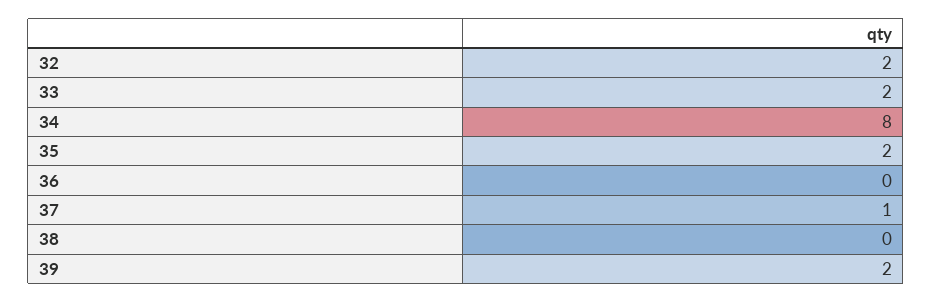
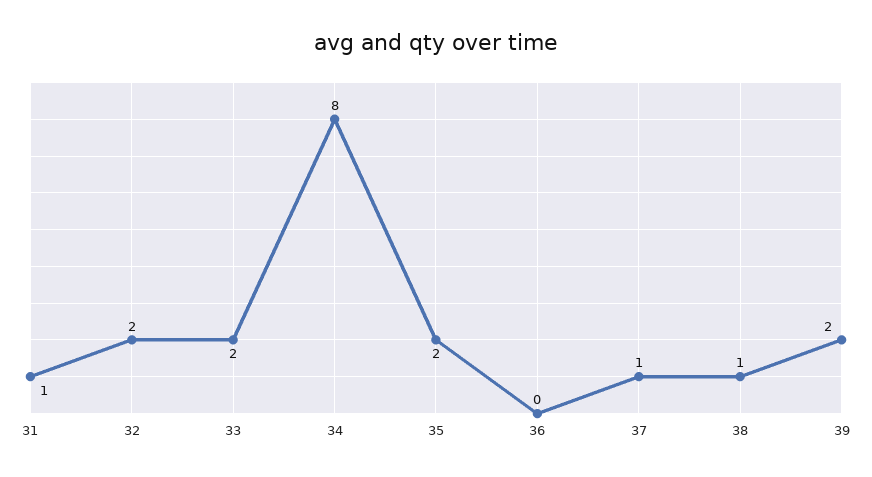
38: 0 -> 1
31: none -> 1

